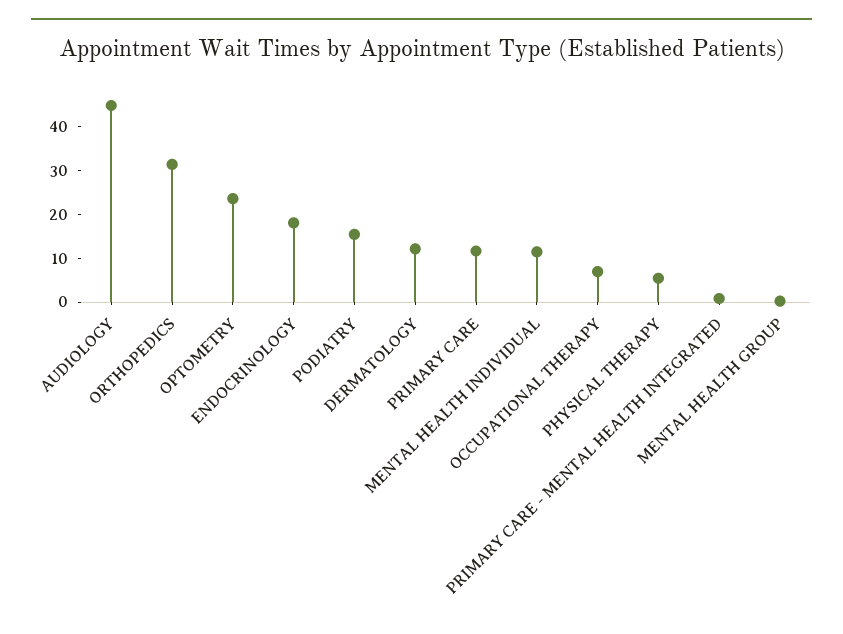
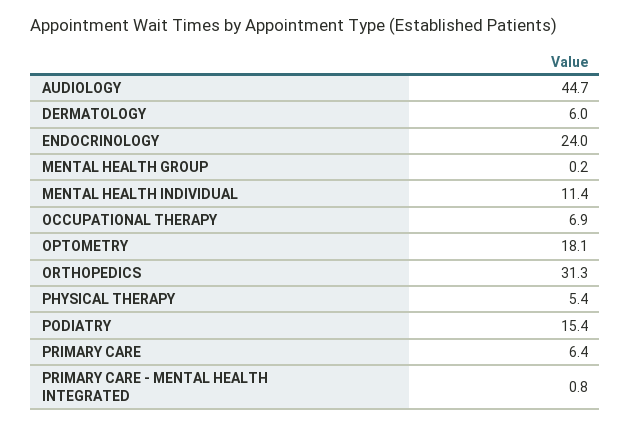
OPTOMETRY: 24 -> 18.1
ENDOCRINOLOGY: 18 -> 24
DERMATOLOGY: 12 -> 6
PRIMARY CARE: 12 -> 6.4

